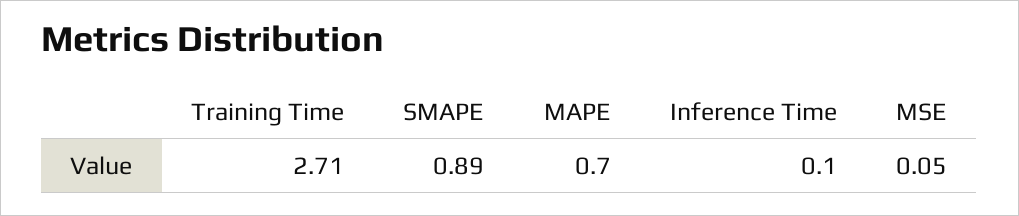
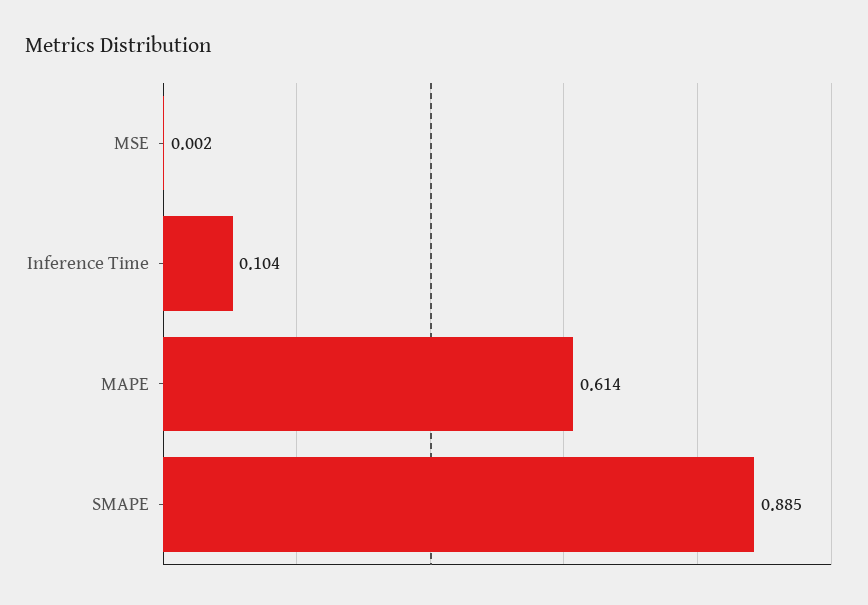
Training Time: 2.71 -> none
MAPE: 0.7 -> 0.614
MSE: 0.05 -> 0.002

